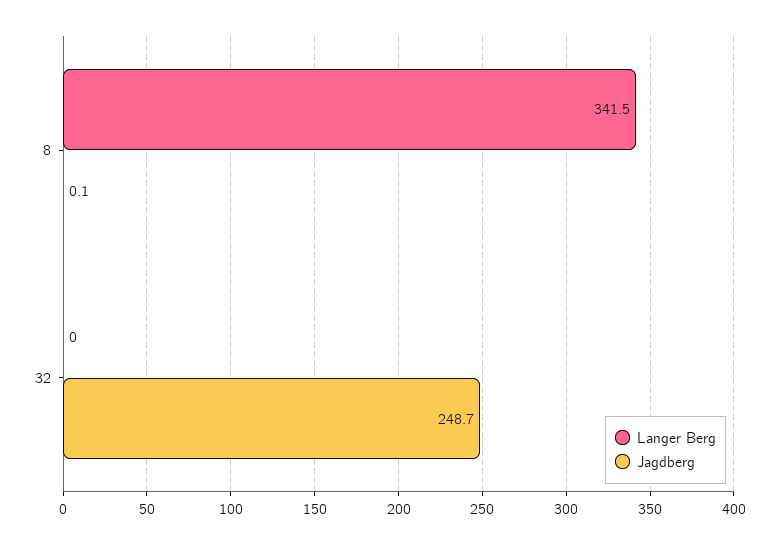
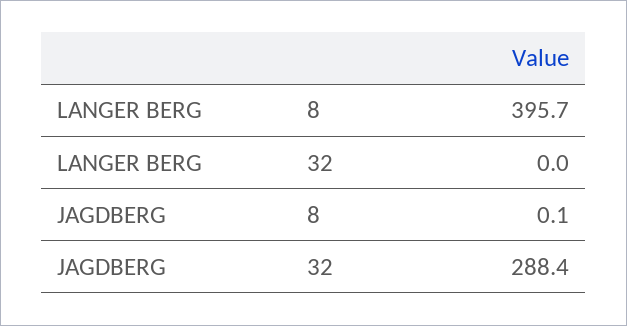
Langer Berg, 8: 341.5 -> 395.7
Jagdberg, 32: 248.7 -> 288.4

